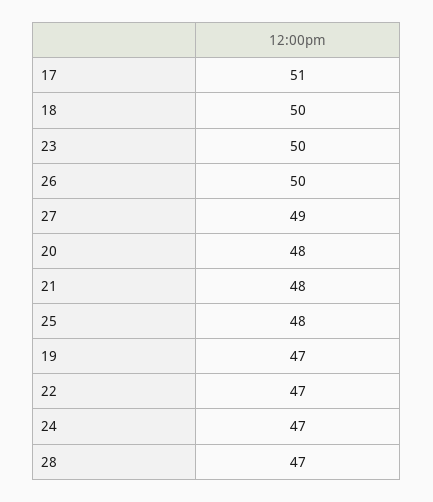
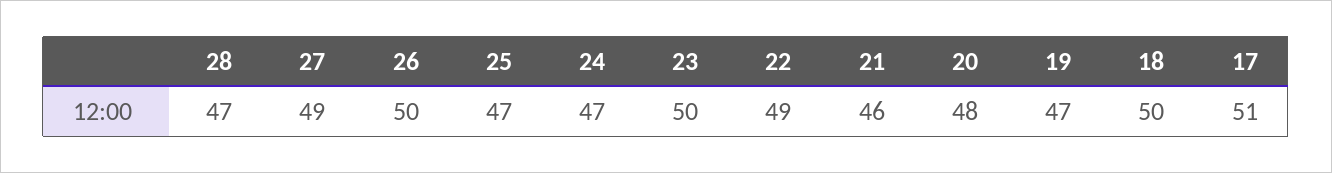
21: 48 -> 46
25: 48 -> 47
22: 47 -> 49

